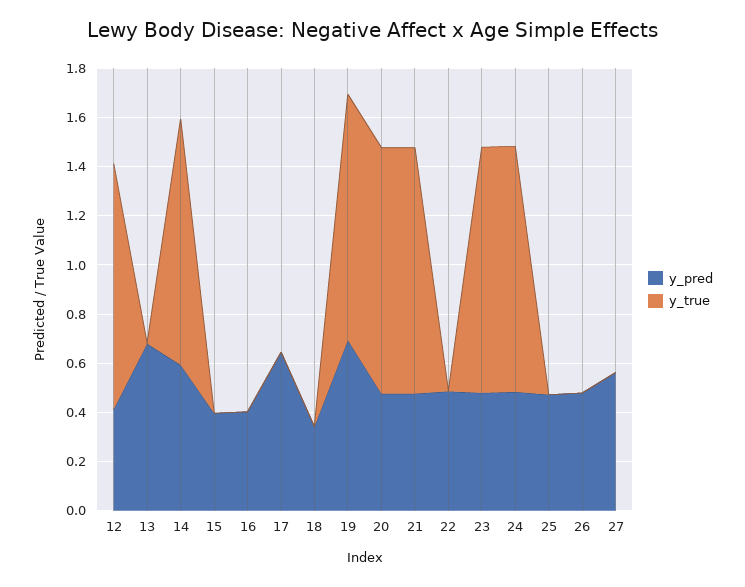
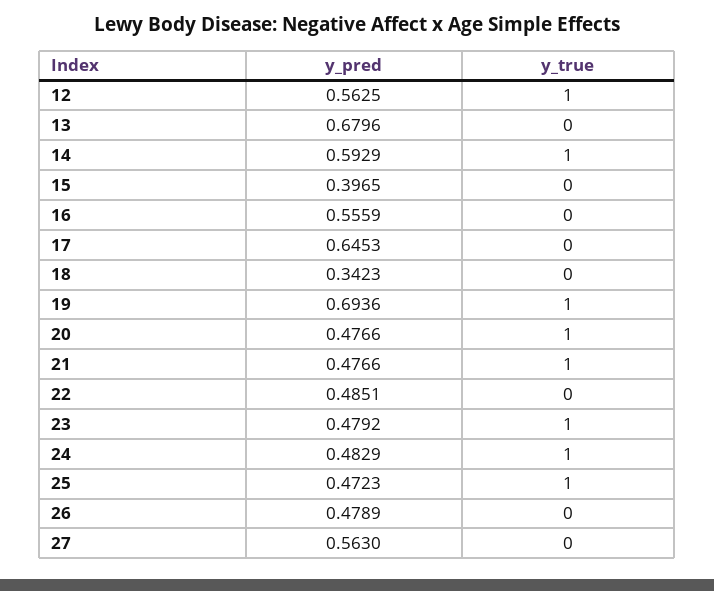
y_pred, 12: 0.4 -> 0.5625
y_pred, 16: 0.4 -> 0.5559
y_true, 25: 0 -> 1

